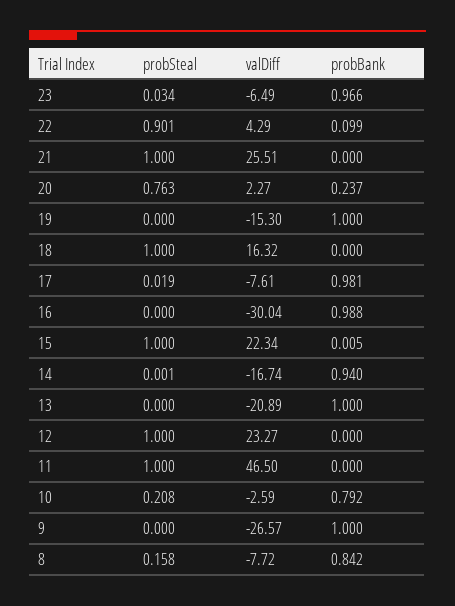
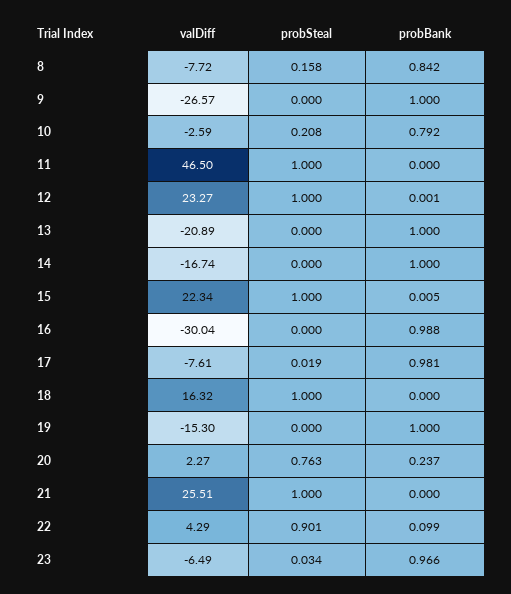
probSteal, 14: 0.001 -> 0
probBank, 14: 0.94 -> 1
probBank, 12: 0 -> 0.001

